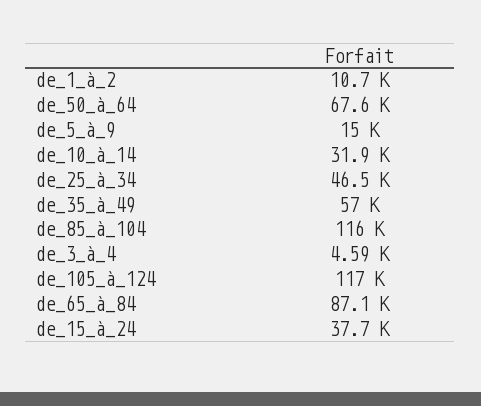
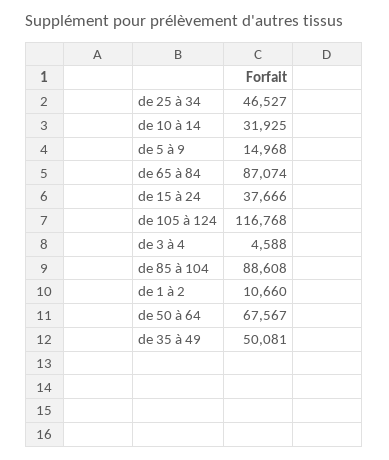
de_35_à_49: 57000 -> 50081
de_85_à_104: 116000 -> 88608

